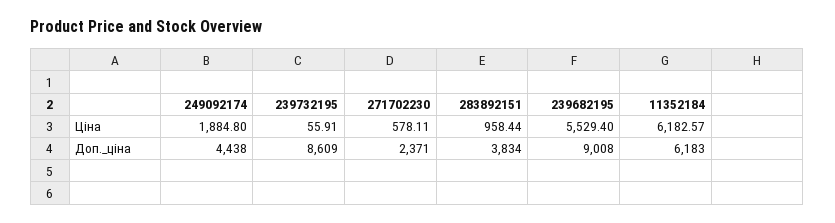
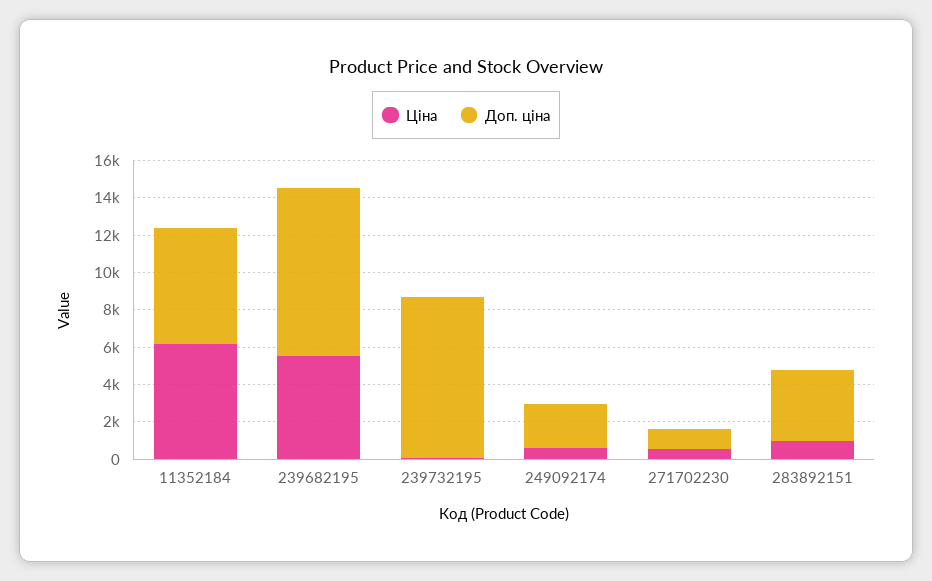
Ціна, 249092174: 1884.8 -> 500
Доп._ціна, 249092174: 4438 -> 2500
Доп._ціна, 271702230: 2371 -> 1000

